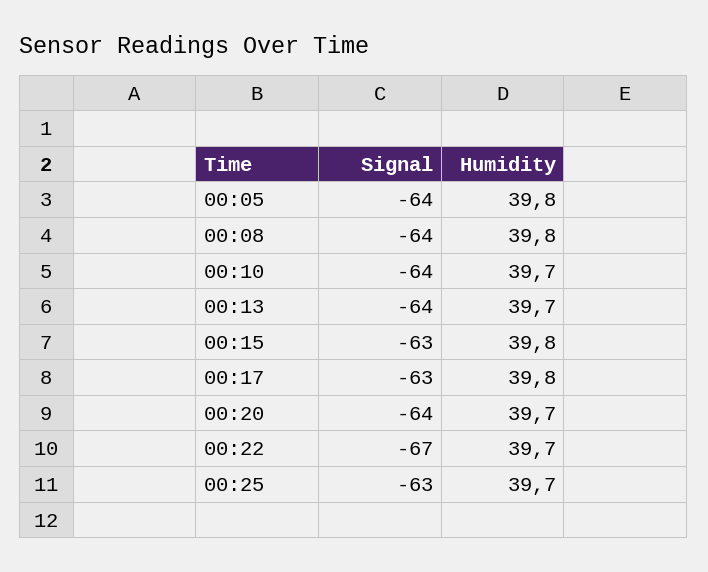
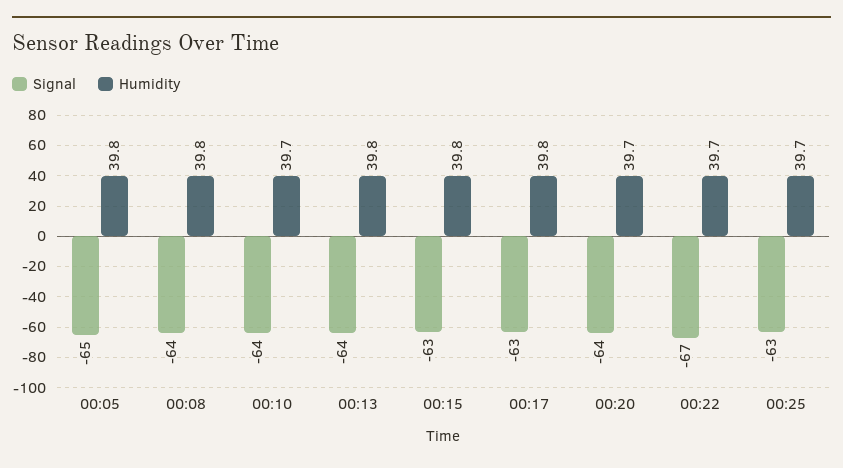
Signal, 00:05: -64 -> -65
Humidity, 00:13: 39.7 -> 39.8

